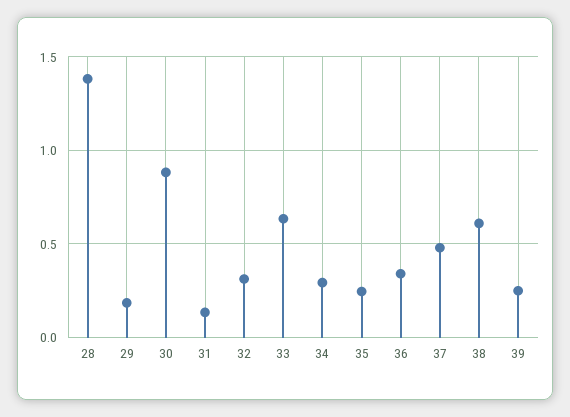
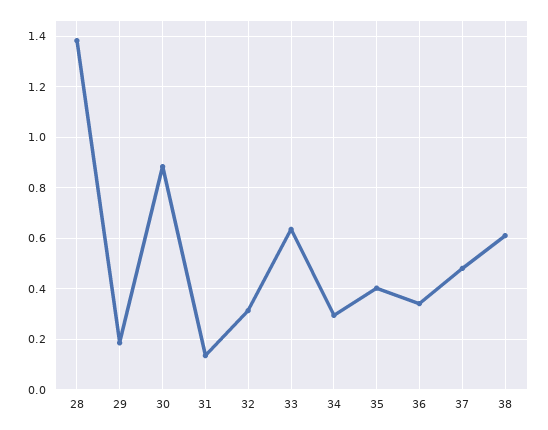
35: 0.25 -> 0.4
39: 0.25 -> none

